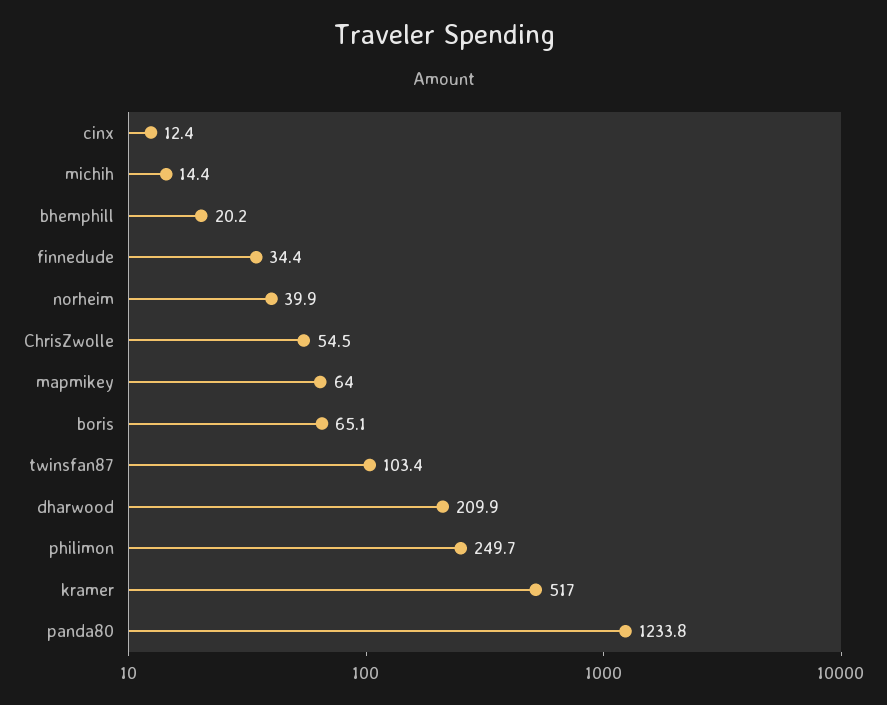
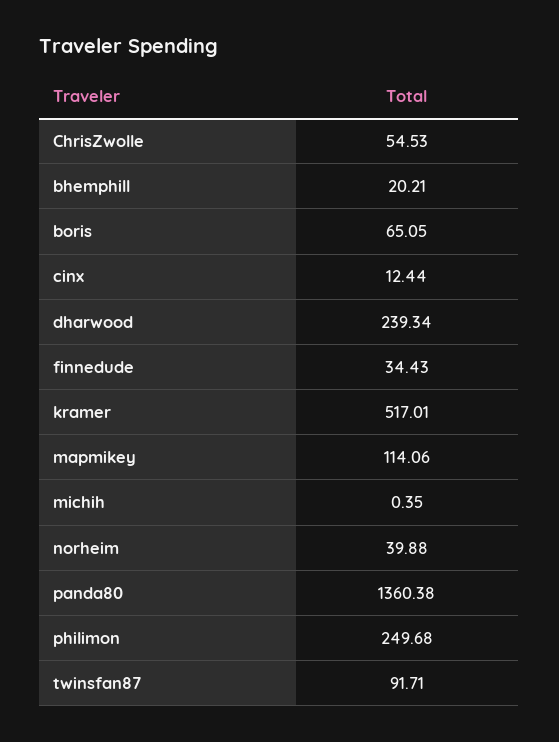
michih: 14.4 -> 0.35
mapmikey: 64 -> 114.06
twinsfan87: 103.4 -> 91.71
dharwood: 209.9 -> 239.34
panda80: 1233.8 -> 1360.38

